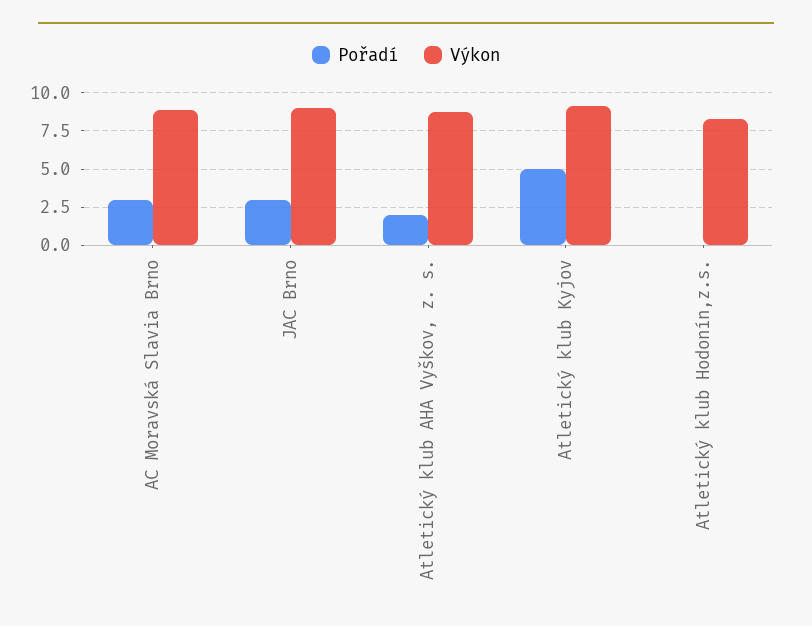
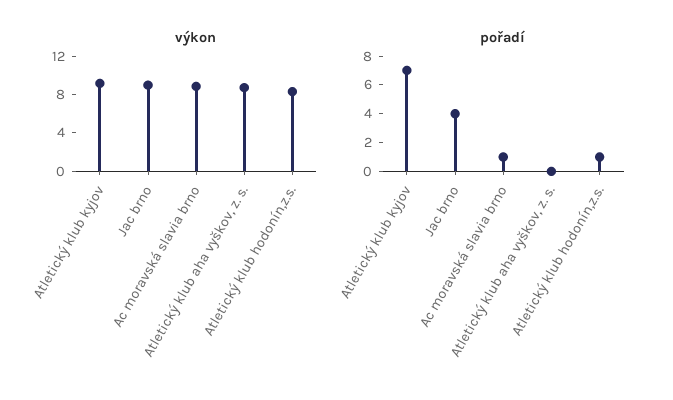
Pořadí, AC Moravská Slavia Brno: 3 -> 1
Pořadí, JAC Brno: 3 -> 4
Pořadí, Atletický klub AHA Vyškov, z. s.: 2 -> 0
Pořadí, Atletický klub Kyjov: 5 -> 7
Pořadí, Atletický klub Hodonín,z.s.: 0 -> 1

